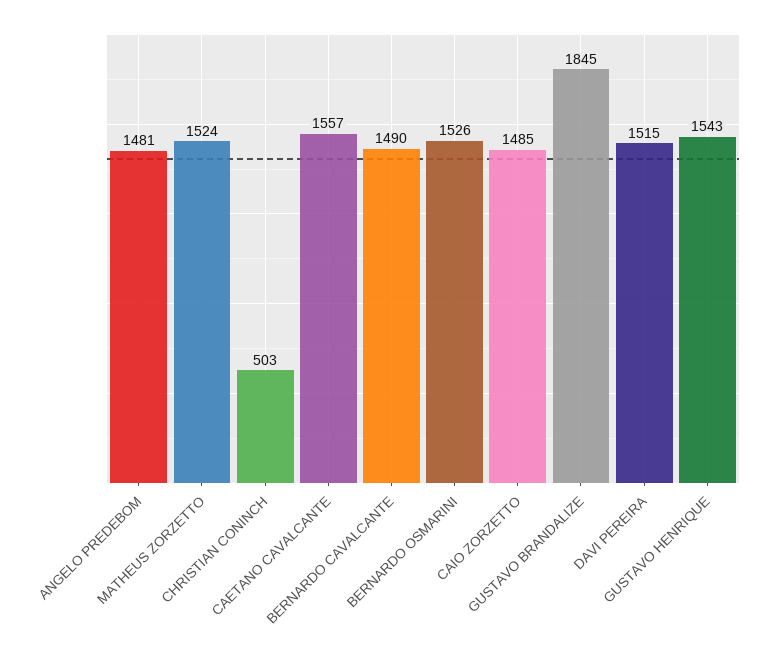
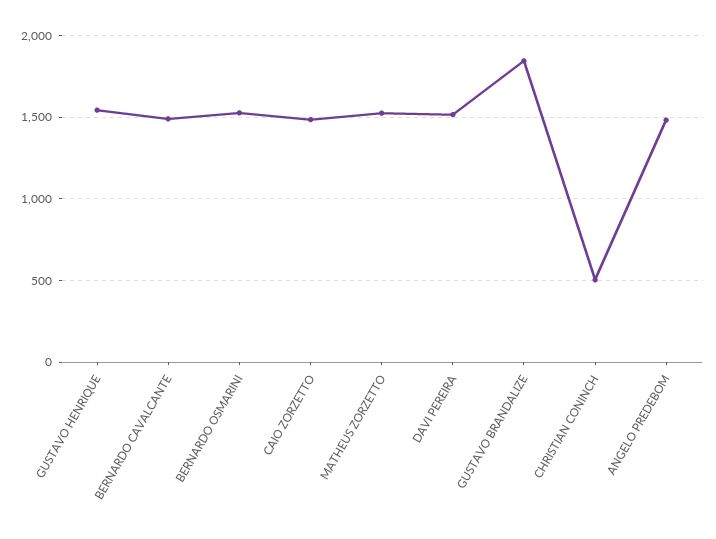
CAETANO CAVALCANTE: 1557 -> none

